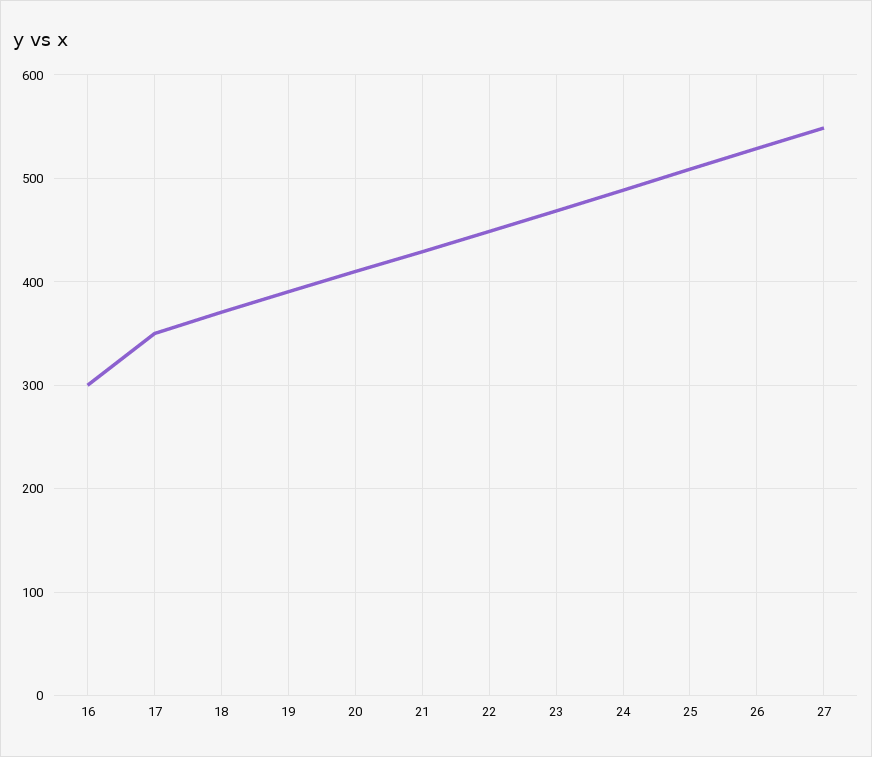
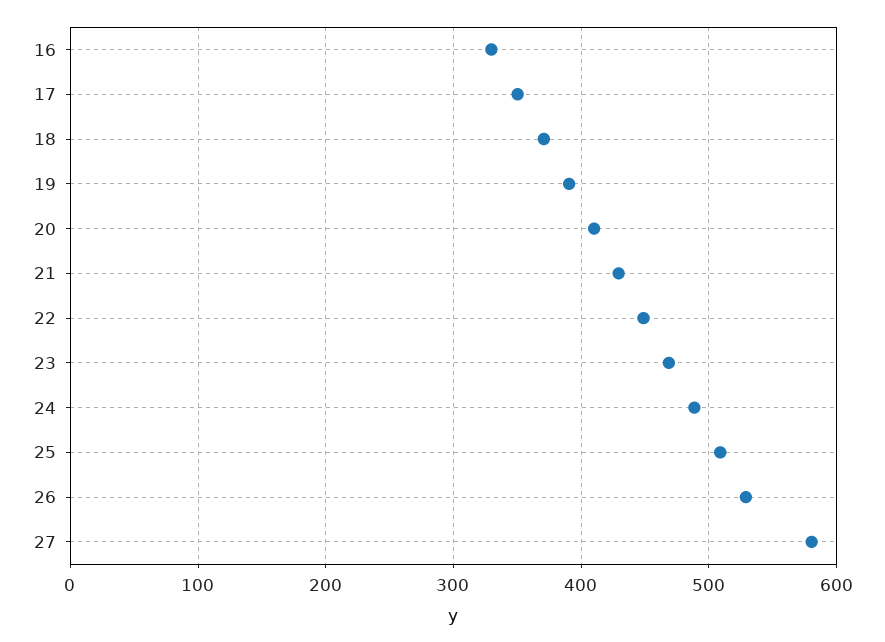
16: 300 -> 330
27: 550 -> 580

